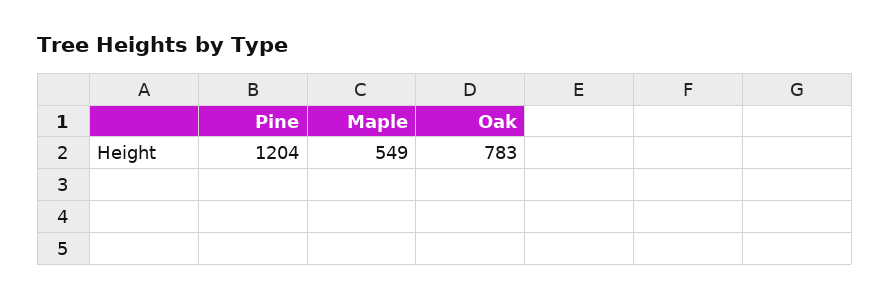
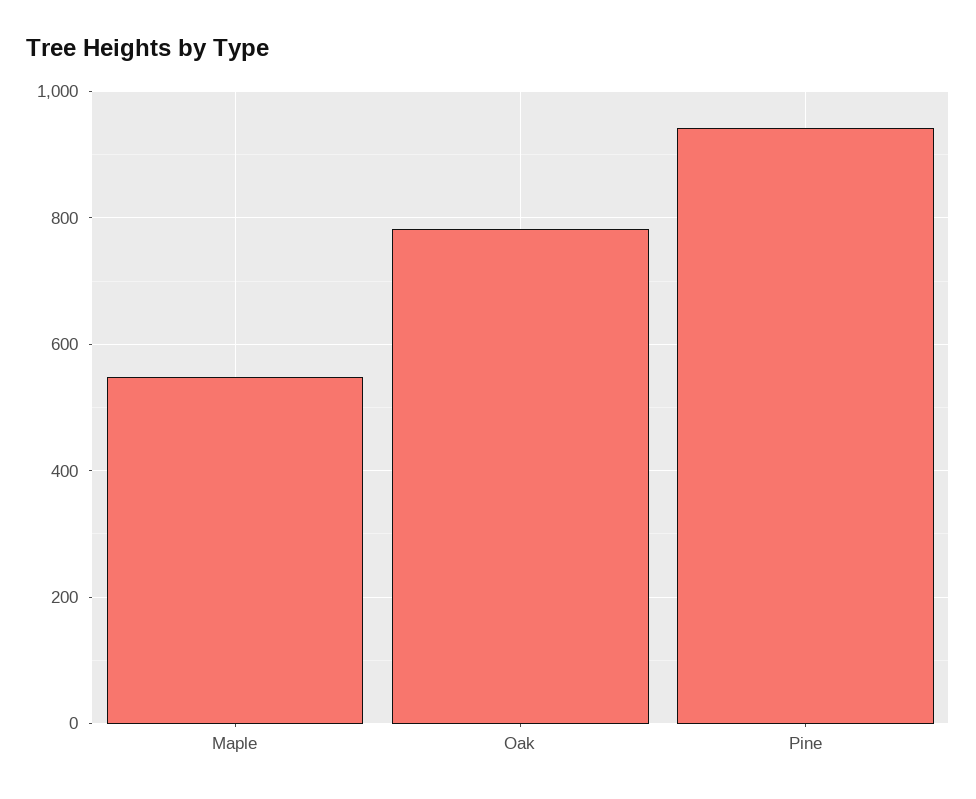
Pine: 1204 -> 940

